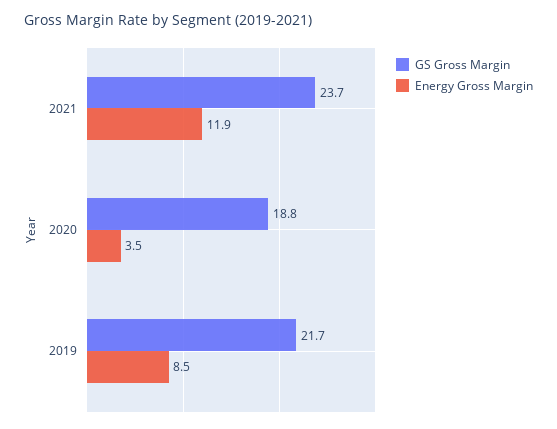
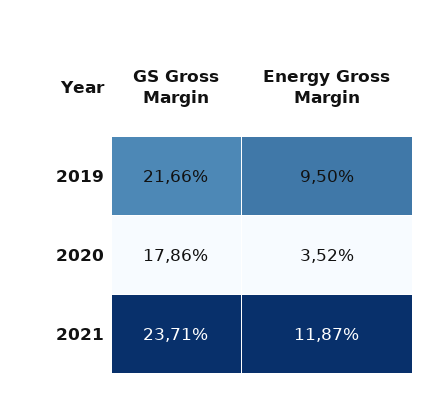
GS Gross Margin, 2020: 18.8 -> 17.86
Energy Gross Margin, 2019: 8.5 -> 9.5

